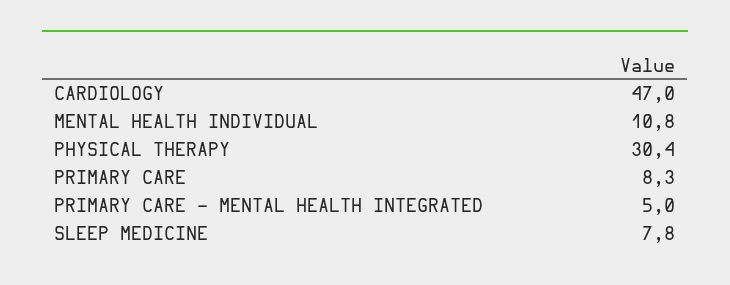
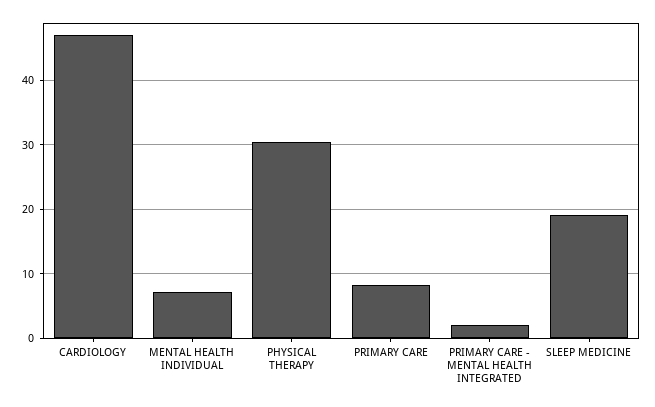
MENTAL HEALTH INDIVIDUAL: 10.8 -> 7
PRIMARY CARE - MENTAL HEALTH INTEGRATED: 5 -> 2
SLEEP MEDICINE: 7.8 -> 19

